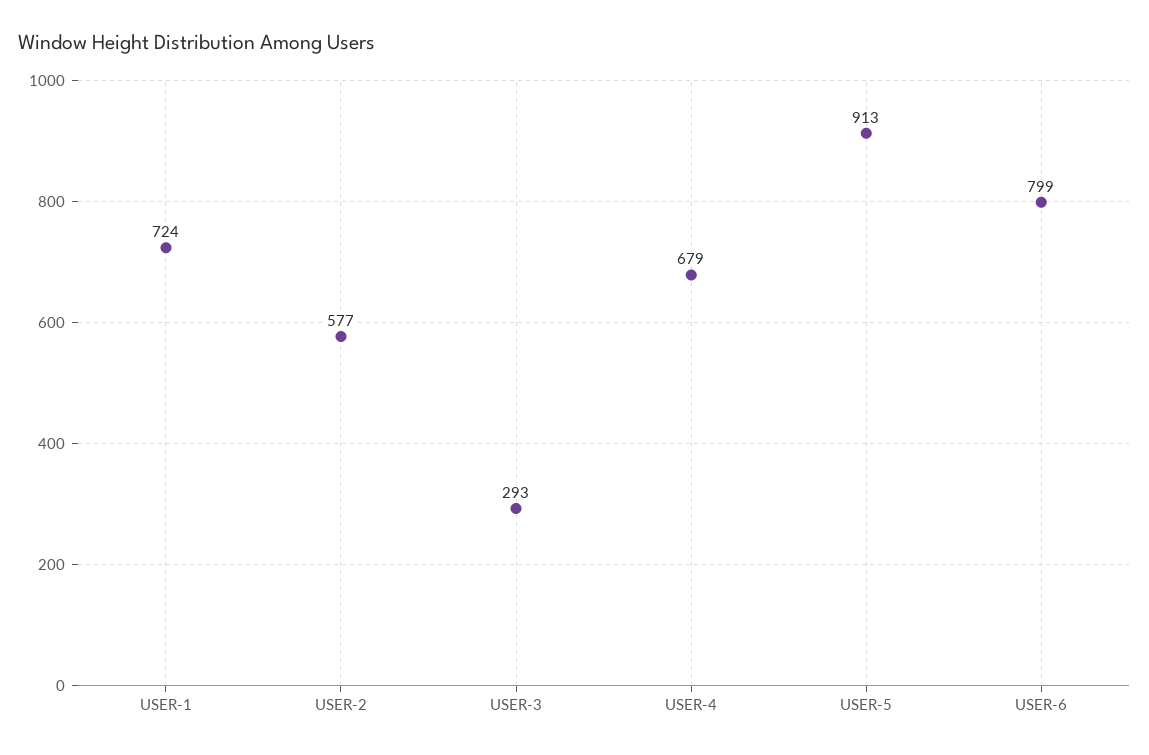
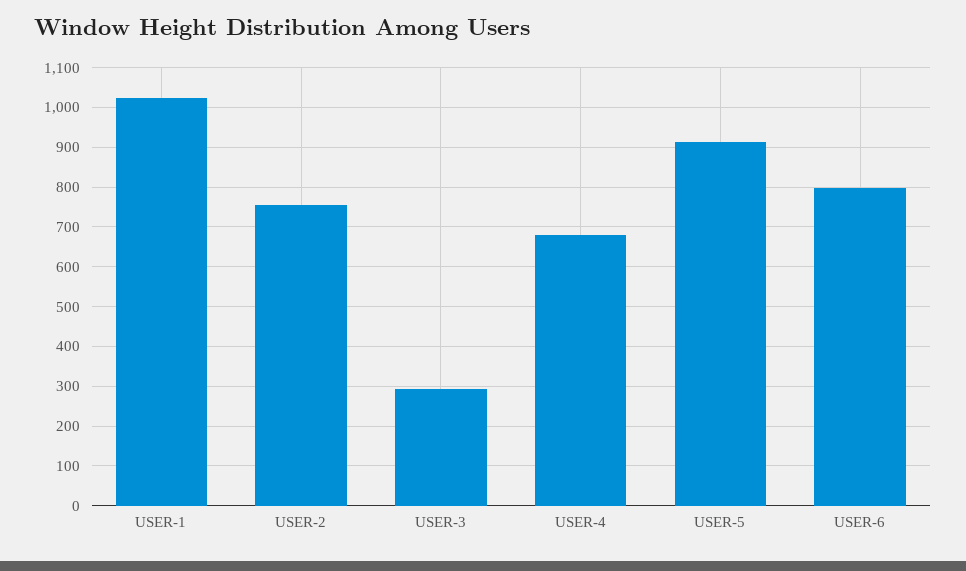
USER-1: 724 -> 1020
USER-2: 577 -> 760

